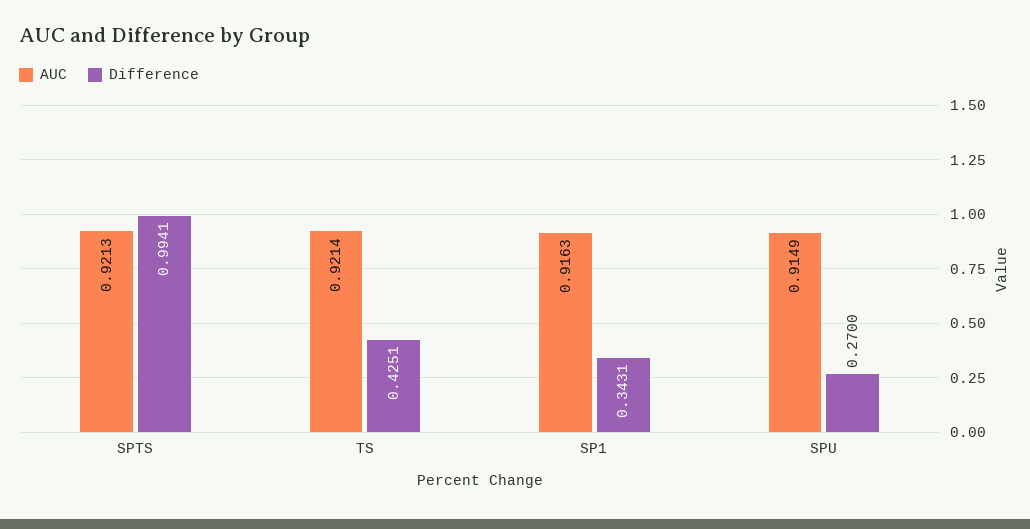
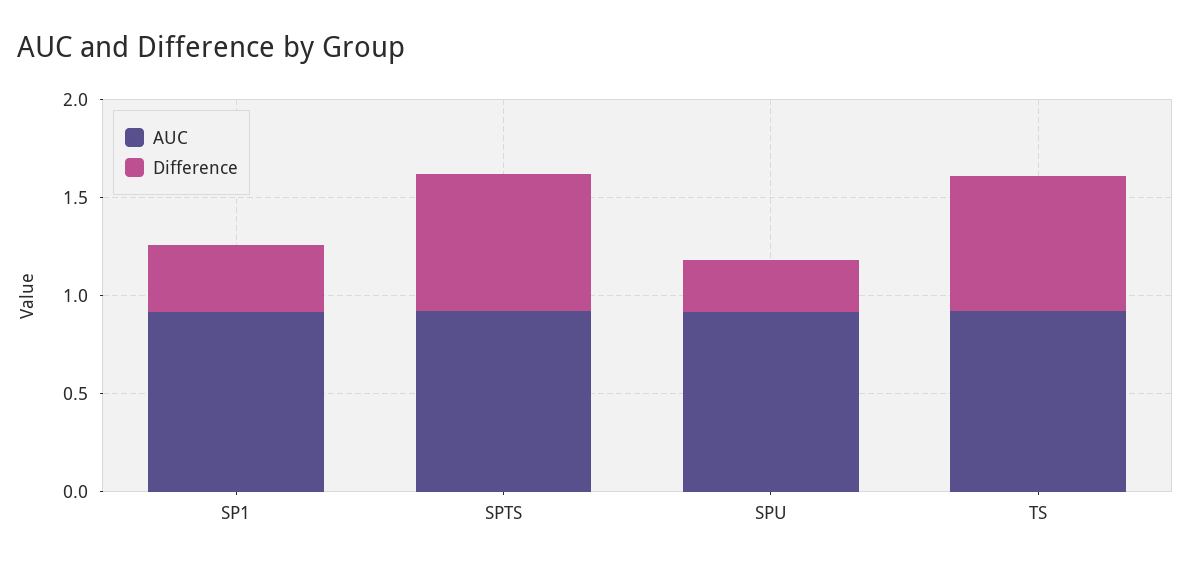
Difference, SPTS: 0.9941 -> 0.7
Difference, TS: 0.4251 -> 0.7

